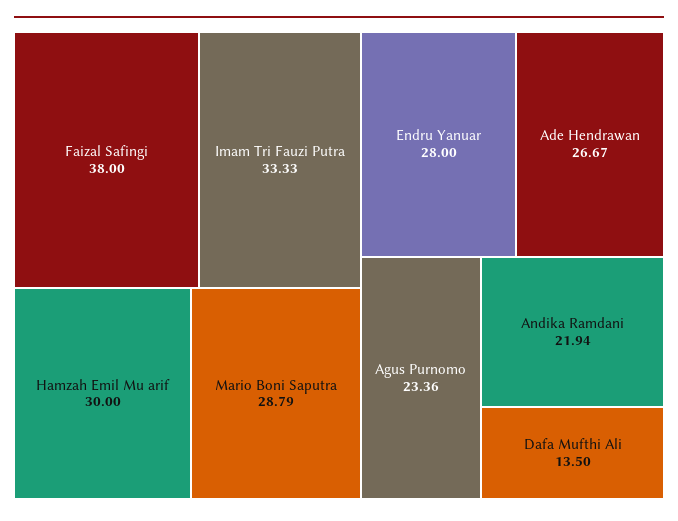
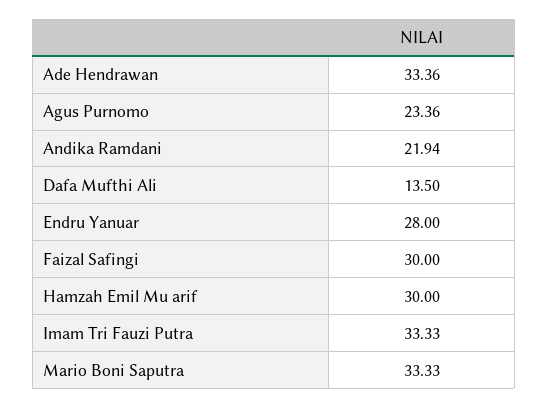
Faizal Safingi: 38 -> 30
Mario Boni Saputra: 28.79 -> 33.33
Ade Hendrawan: 26.67 -> 33.36

